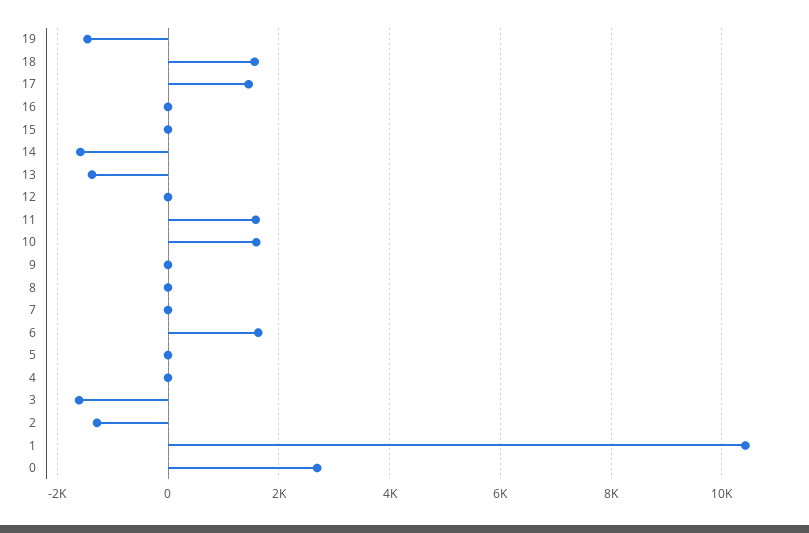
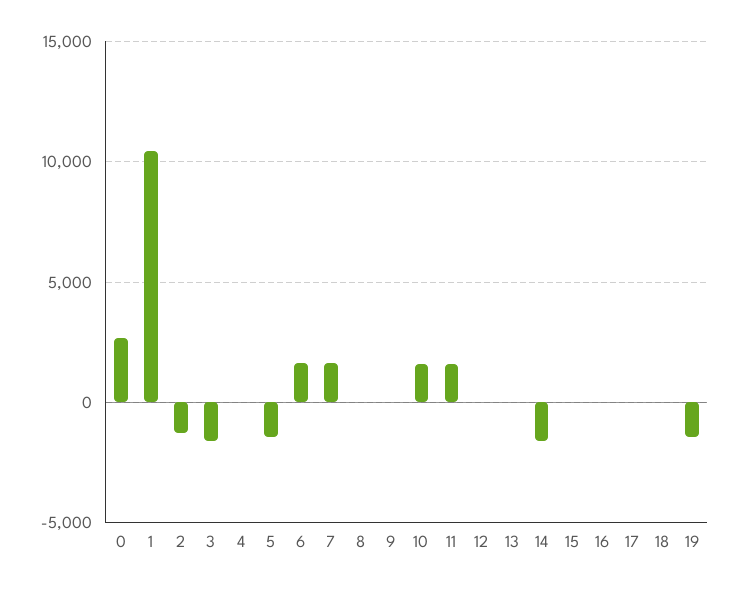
18: 1600 -> 0
17: 1400 -> 0
13: -1400 -> 0
7: 0 -> 1500
5: 0 -> -1500

